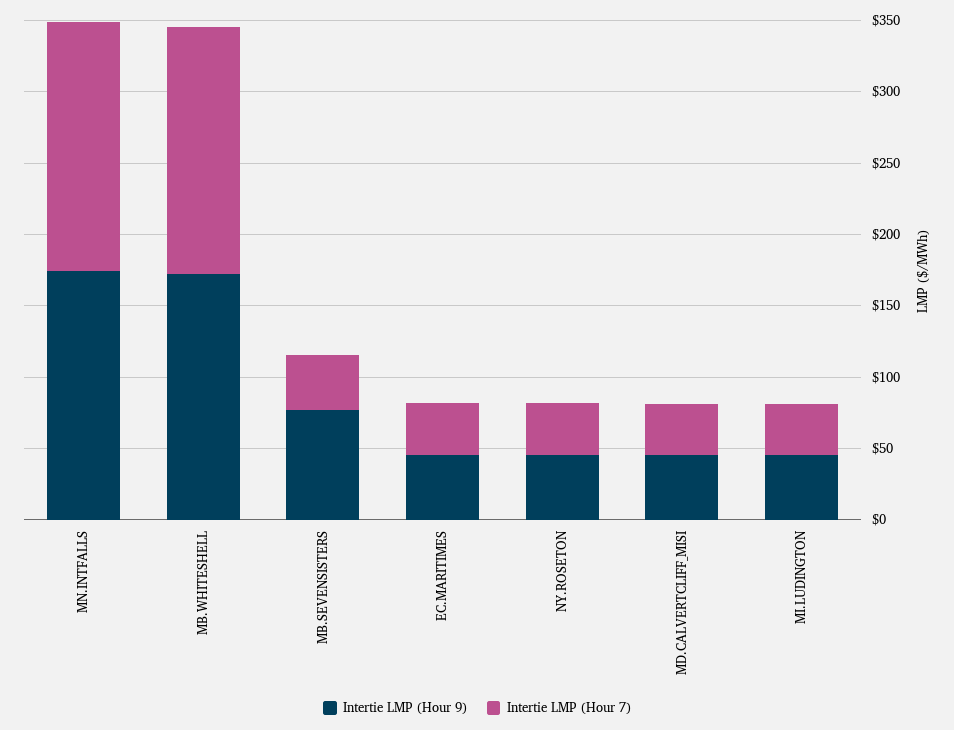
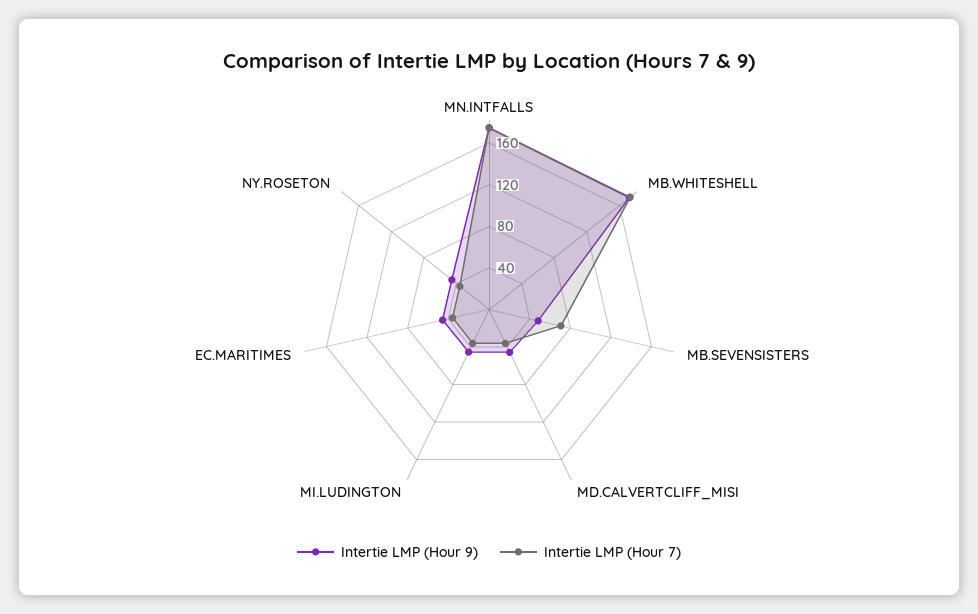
Intertie LMP (Hour 9), MB.SEVENSISTERS: 80 -> 50
Intertie LMP (Hour 7), MB.SEVENSISTERS: 40 -> 70

